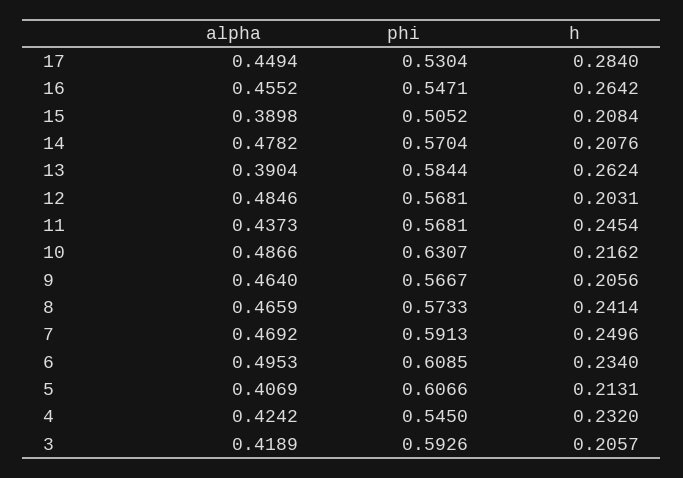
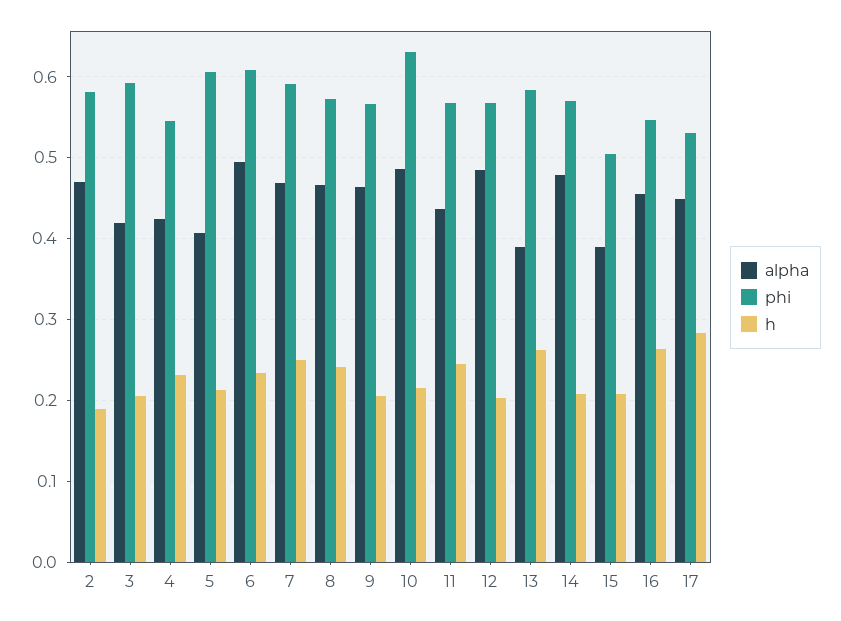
alpha, 2: none -> 0.47
phi, 2: none -> 0.58
h, 2: none -> 0.19

